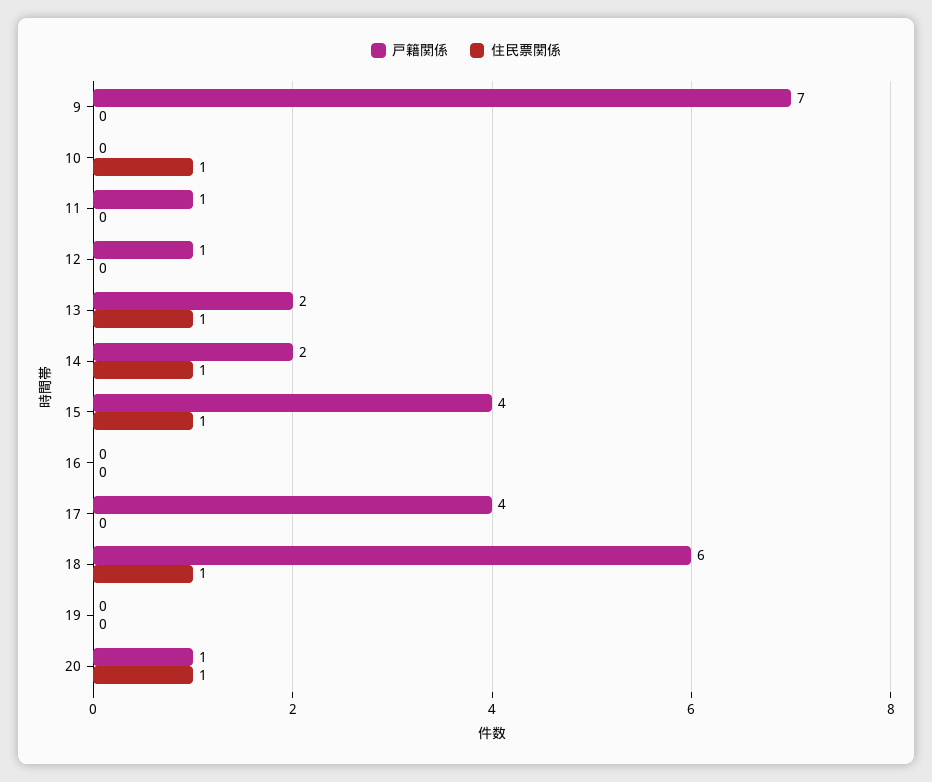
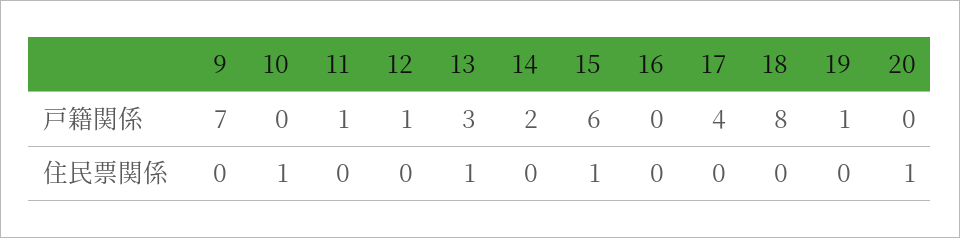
戸籍関係, 13: 2 -> 3
住民票関係, 14: 1 -> 0
戸籍関係, 15: 4 -> 6
戸籍関係, 18: 6 -> 8
住民票関係, 18: 1 -> 0
戸籍関係, 19: 0 -> 1
戸籍関係, 20: 1 -> 0

